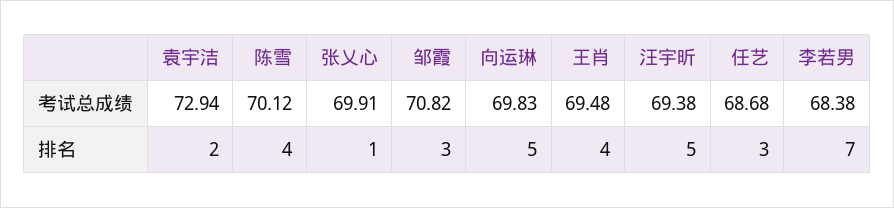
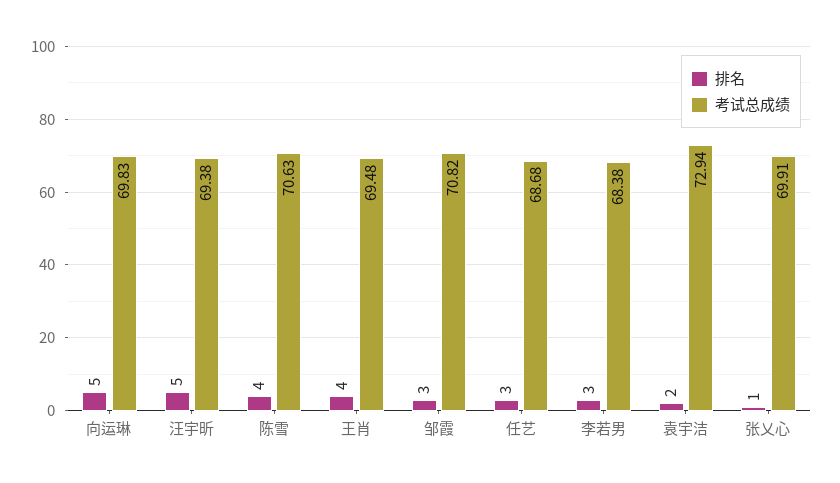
考试总成绩, 陈雪: 70.12 -> 70.63
排名, 李若男: 7 -> 3

